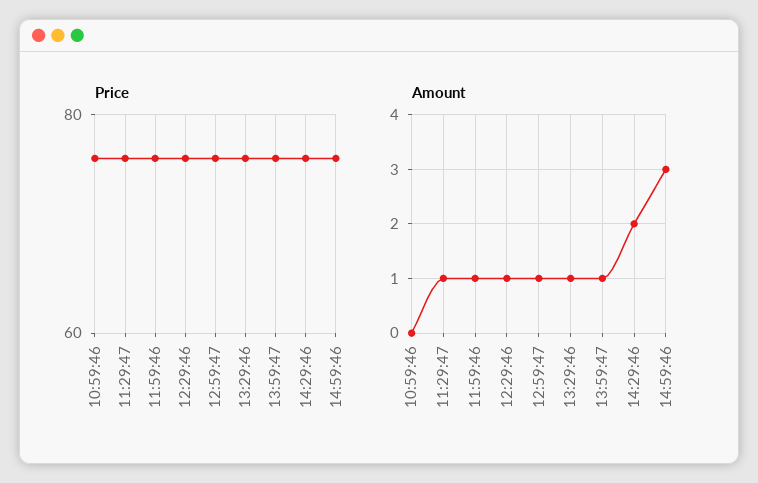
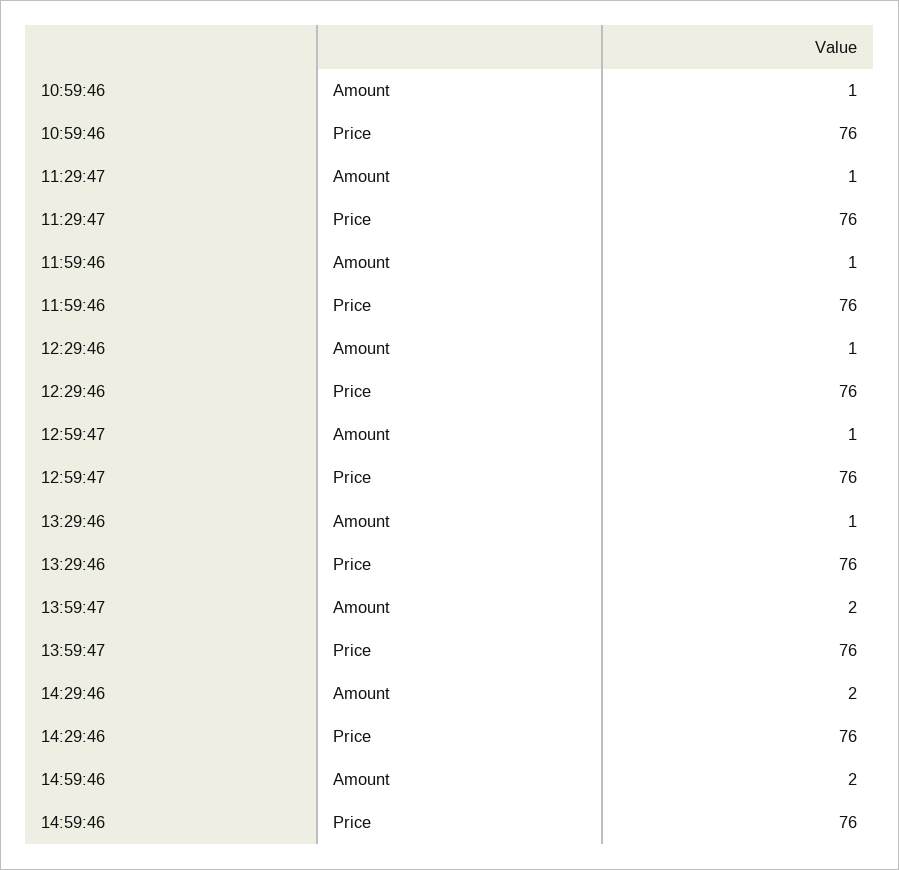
Amount, 10:59:46: 0 -> 1
Amount, 13:59:47: 1 -> 2
Amount, 14:59:46: 3 -> 2

